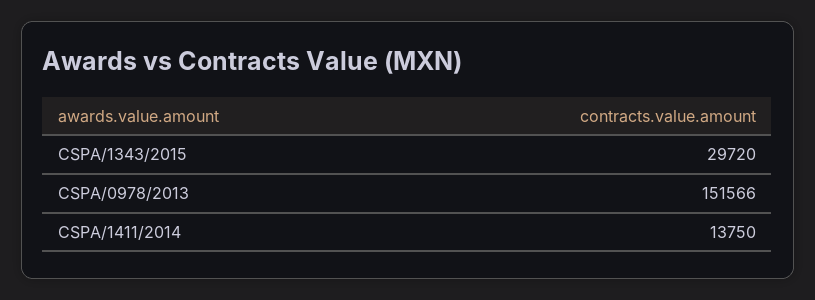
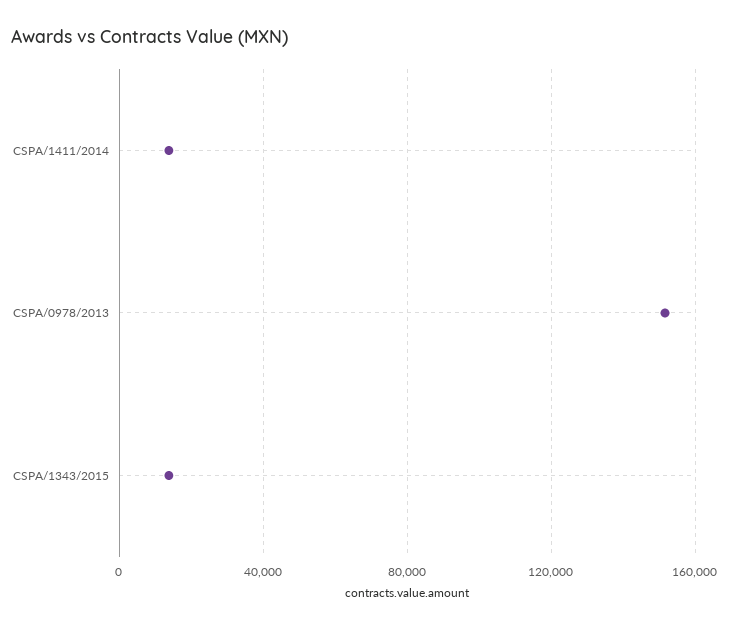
CSPA/1343/2015: 29720 -> 15000

